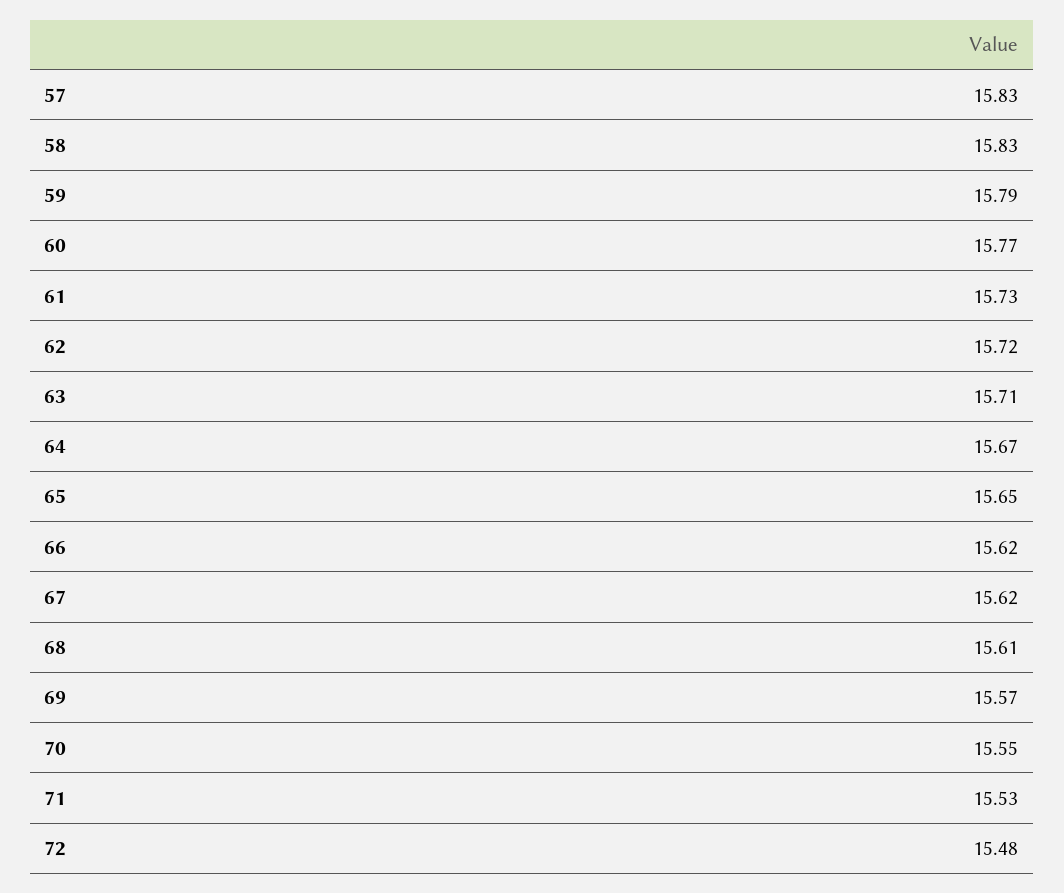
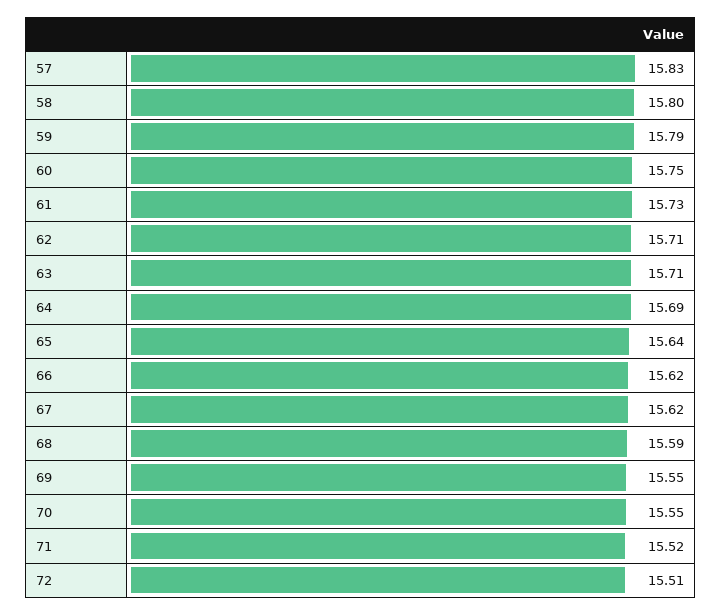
58: 15.83 -> 15.8
60: 15.77 -> 15.75
62: 15.72 -> 15.71
64: 15.67 -> 15.69
65: 15.65 -> 15.64
68: 15.61 -> 15.59
69: 15.57 -> 15.55
71: 15.53 -> 15.52
72: 15.48 -> 15.51

